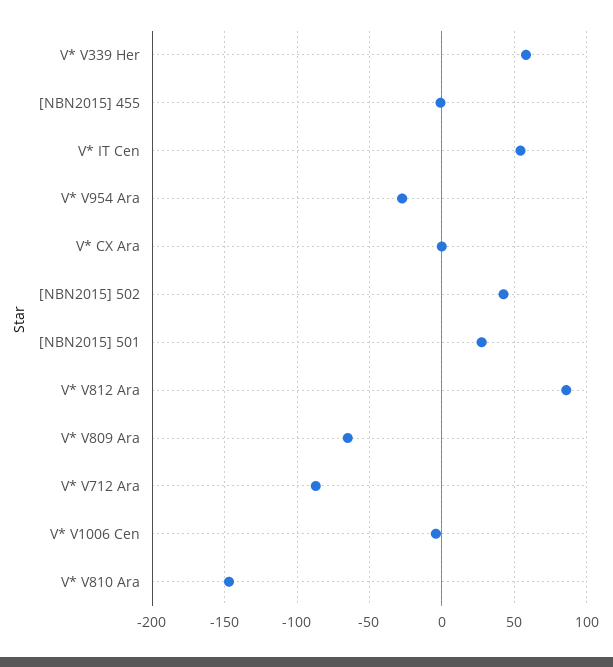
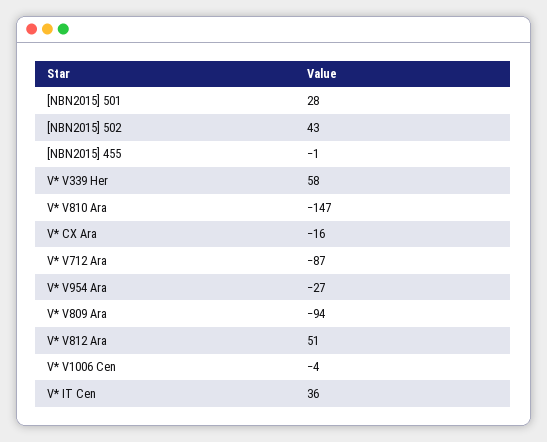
V* IT Cen: 55 -> 36
V* CX Ara: 0 -> -16
V* V812 Ara: 85 -> 51
V* V809 Ara: -65 -> -94

